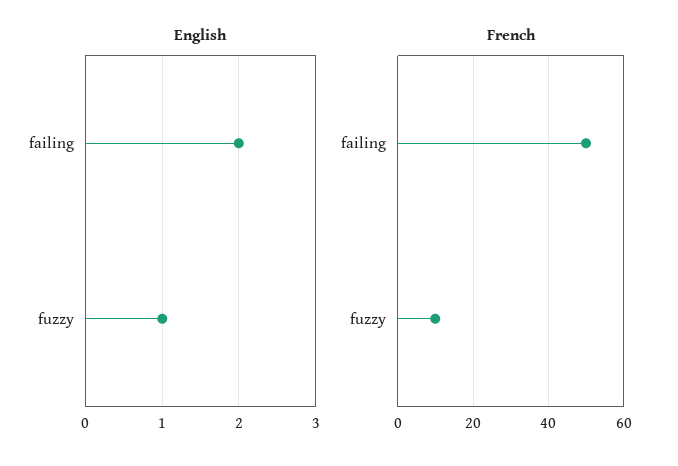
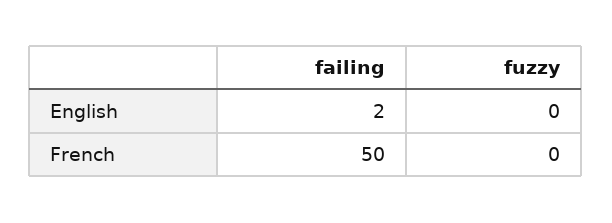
English, fuzzy: 1 -> 0
French, fuzzy: 10 -> 0

